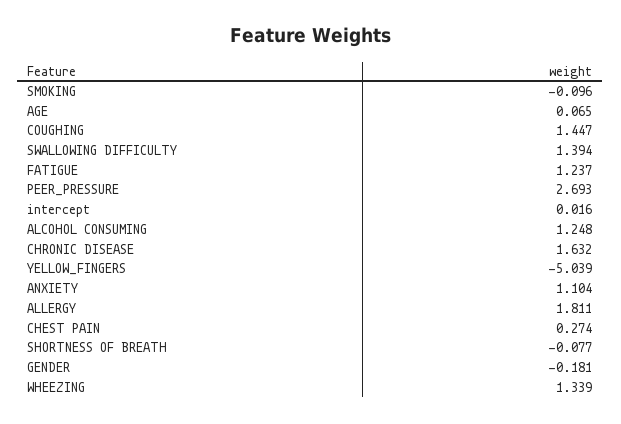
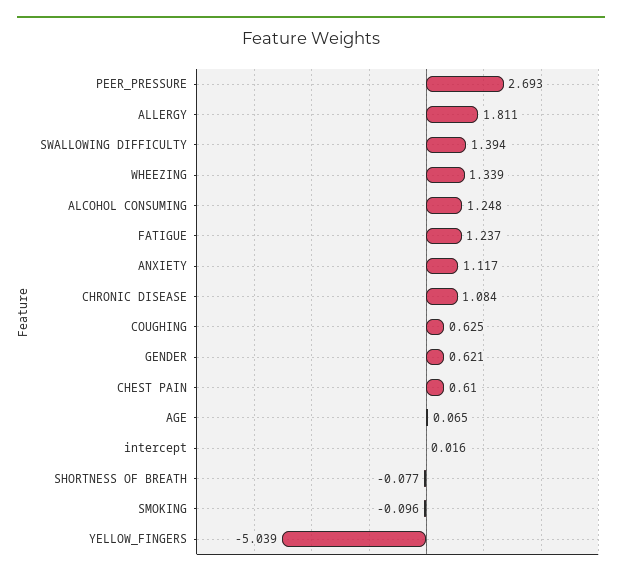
COUGHING: 1.447 -> 0.625
CHRONIC DISEASE: 1.632 -> 1.084
ANXIETY: 1.104 -> 1.117
CHEST PAIN: 0.274 -> 0.61
GENDER: -0.181 -> 0.621

